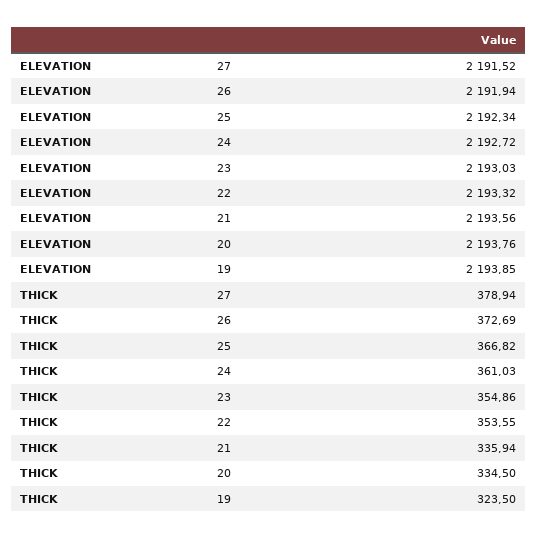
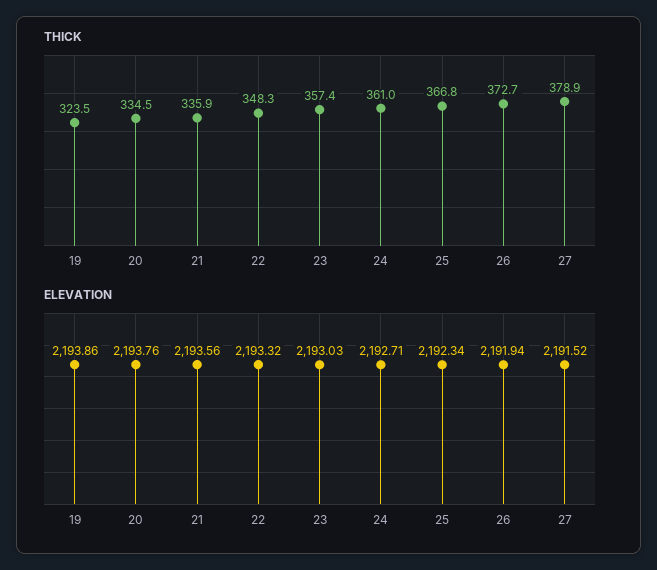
ELEVATION, 24: 2192.72 -> 2192.71
ELEVATION, 19: 2193.85 -> 2193.86
THICK, 23: 354.86 -> 357.4
THICK, 22: 353.55 -> 348.3

